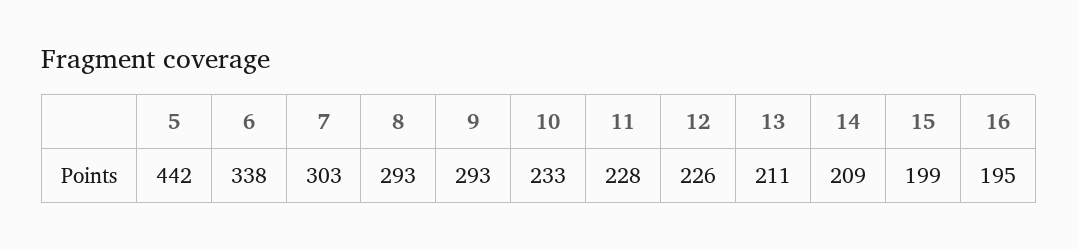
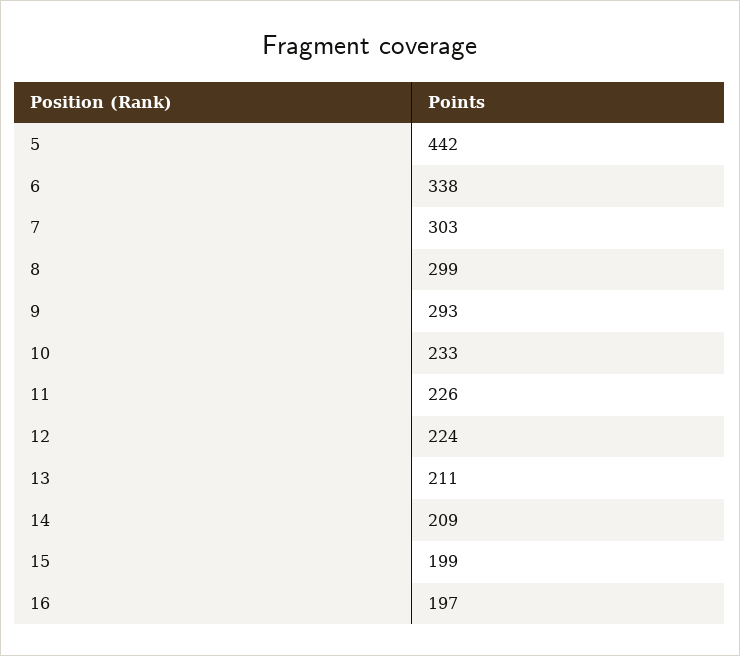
8: 293 -> 299
11: 228 -> 226
12: 226 -> 224
16: 195 -> 197

